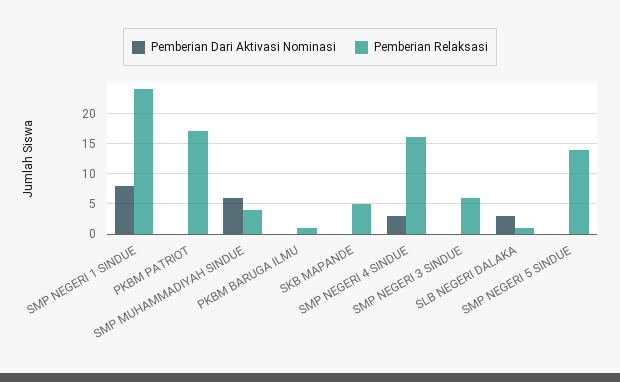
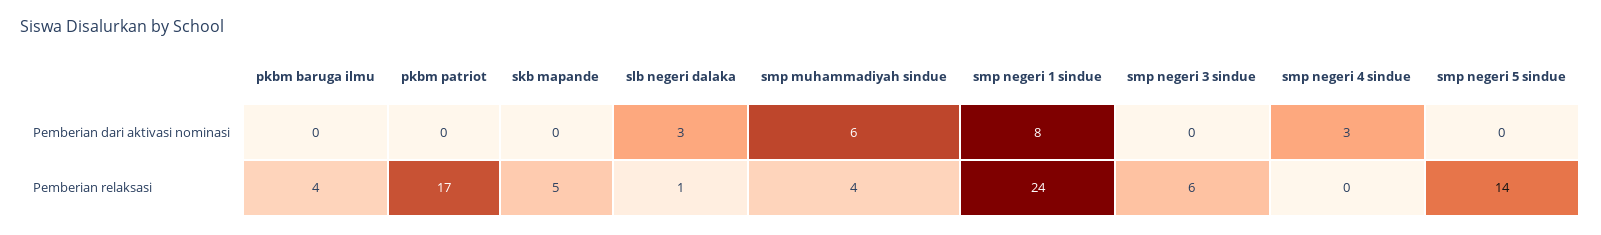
Pemberian Relaksasi, PKBM BARUGA ILMU: 1 -> 4
Pemberian Relaksasi, SMP NEGERI 4 SINDUE: 16 -> 0

